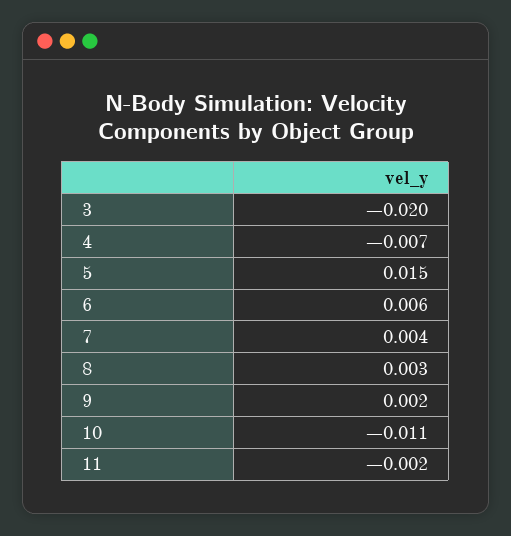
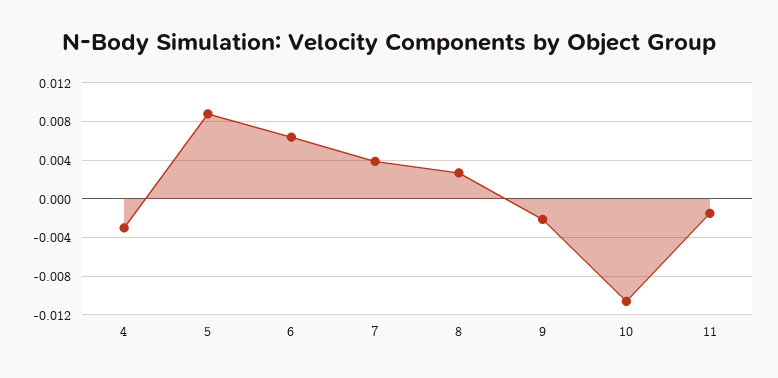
3: -0.02 -> none
4: -0.007 -> -0.003
5: 0.015 -> 0.009
9: 0.002 -> -0.002

